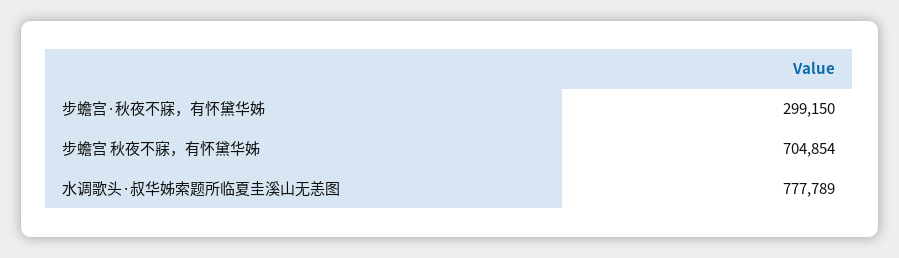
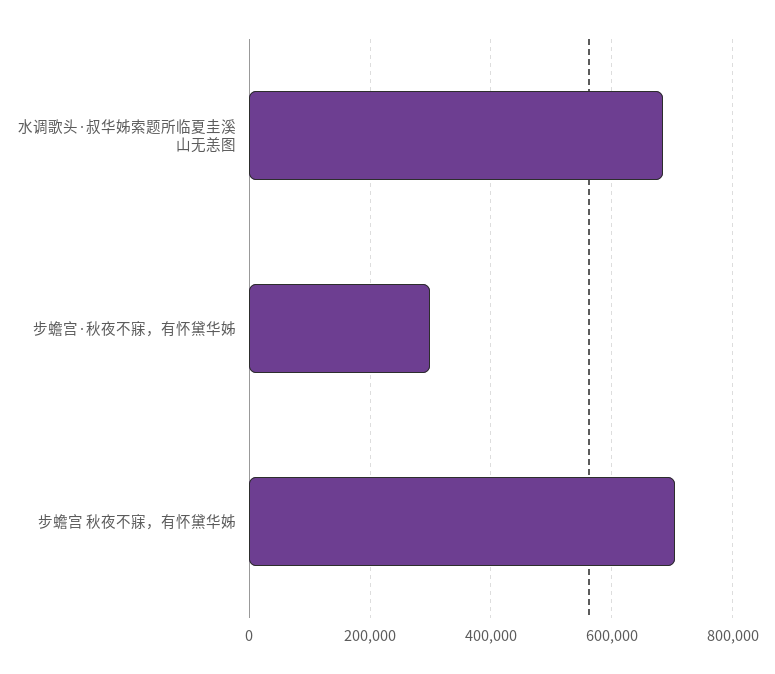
水调歌头·叔华姊索题所临夏圭溪山无恙图: 777789 -> 680000

